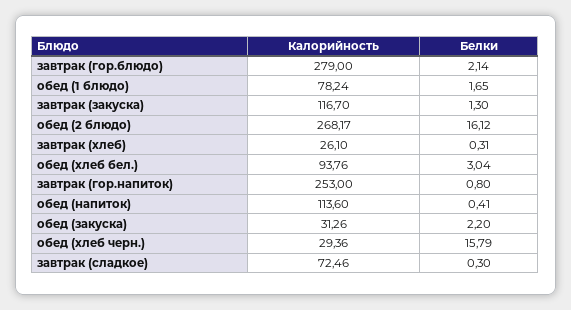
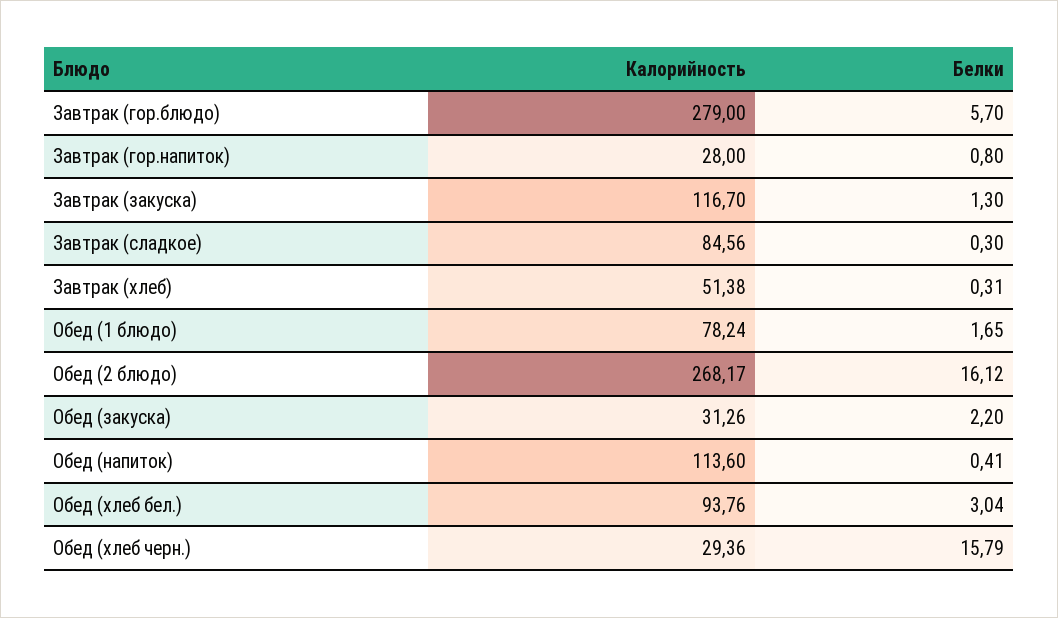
Белки, завтрак (гор.блюдо): 2.14 -> 5.7
Калорийность, завтрак (хлеб): 26.1 -> 51.38
Калорийность, завтрак (гор.напиток): 253 -> 28
Калорийность, завтрак (сладкое): 72.46 -> 84.56

